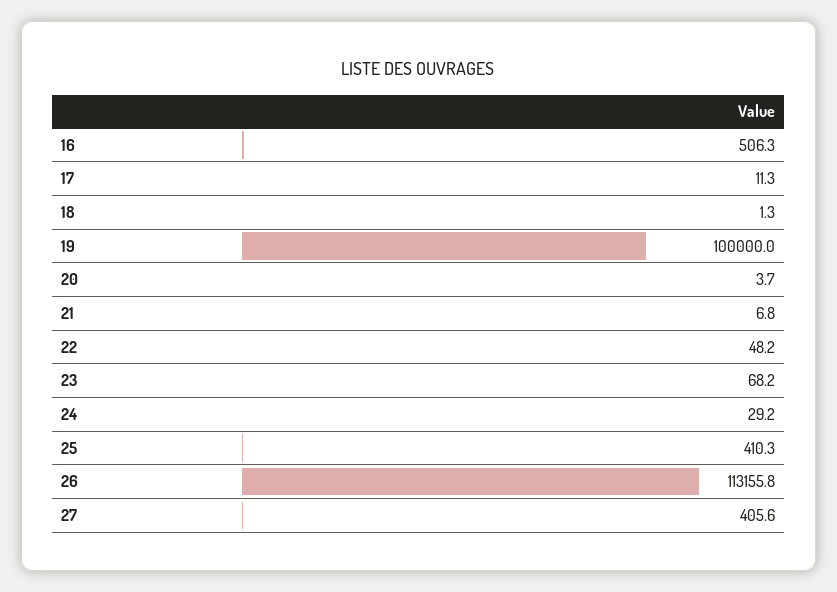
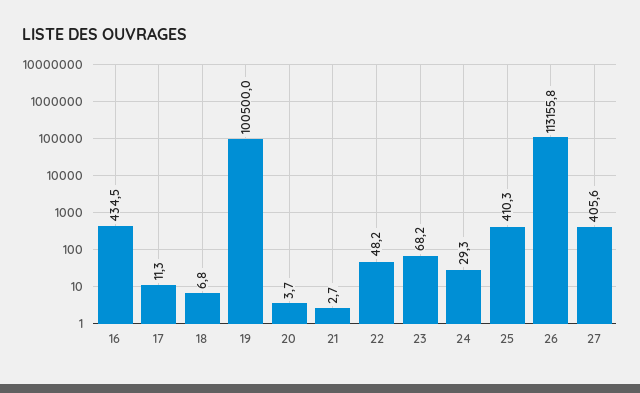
16: 506.3 -> 434.5
18: 1.3 -> 6.8
19: 100000 -> 100500
21: 6.8 -> 2.7
24: 29.2 -> 29.3

